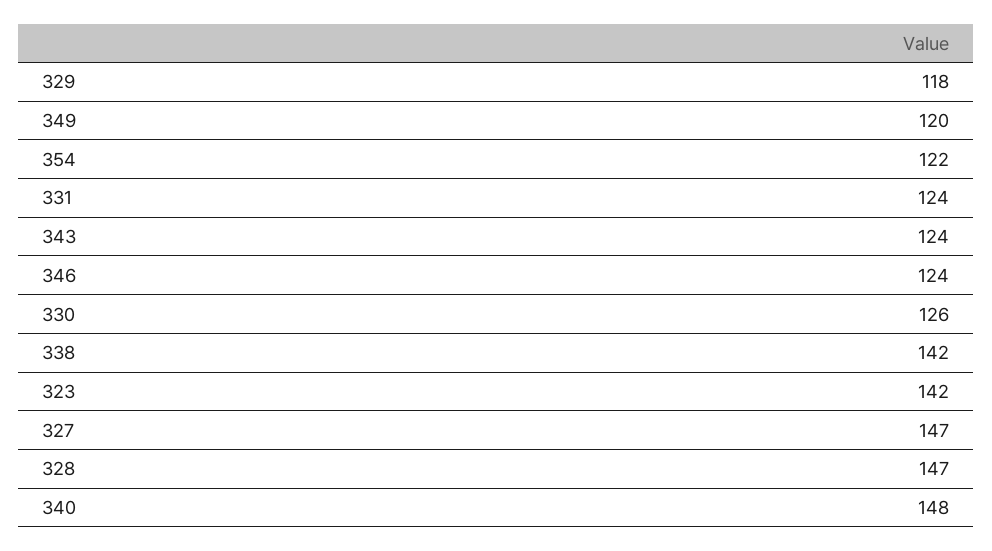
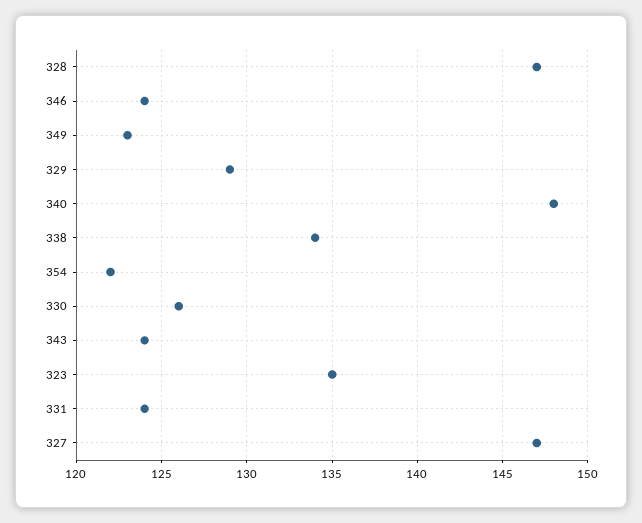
329: 118 -> 129
349: 120 -> 123
338: 142 -> 134
323: 142 -> 135

